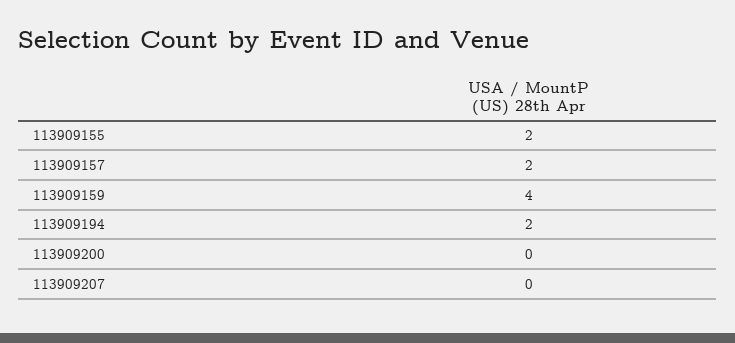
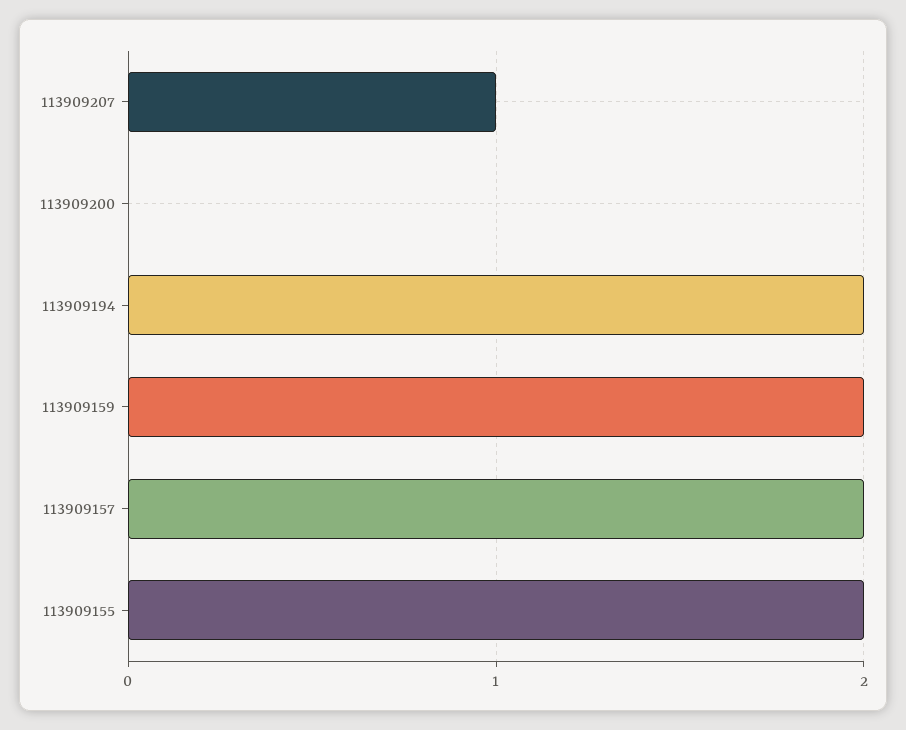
113909159: 4 -> 2
113909207: 0 -> 1

